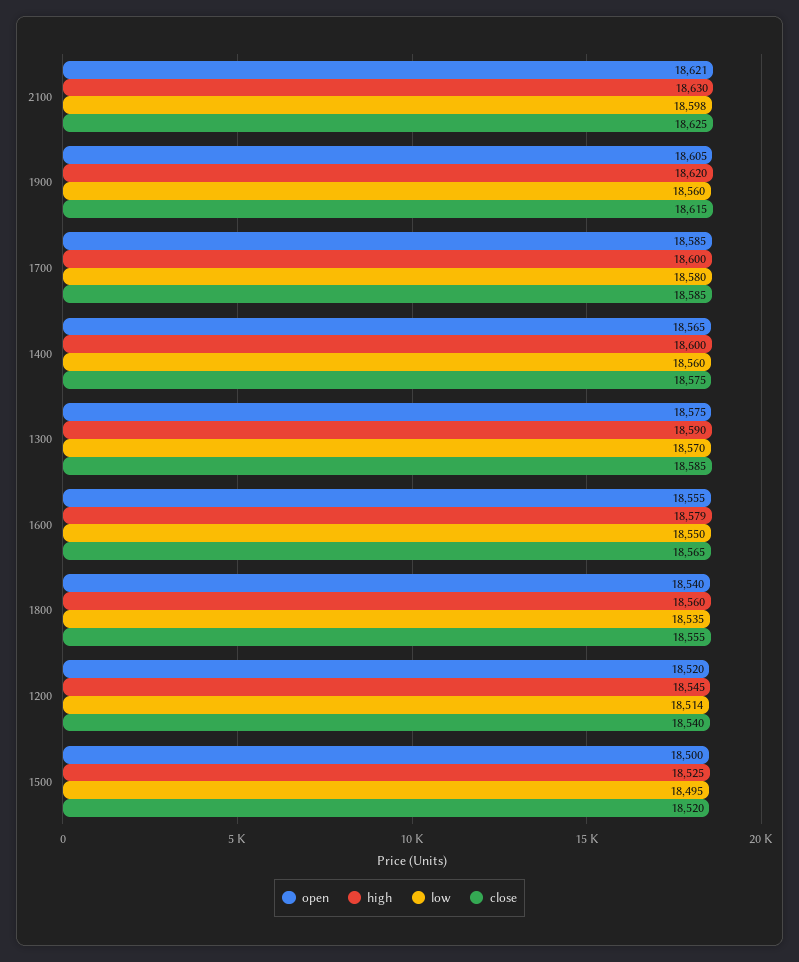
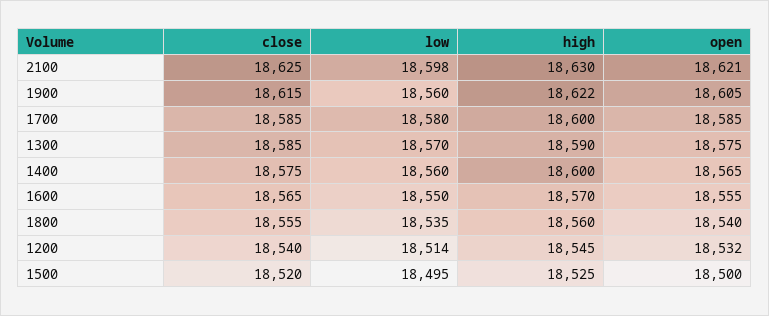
high, 1900: 18620 -> 18622
high, 1600: 18579 -> 18570
open, 1200: 18520 -> 18532

